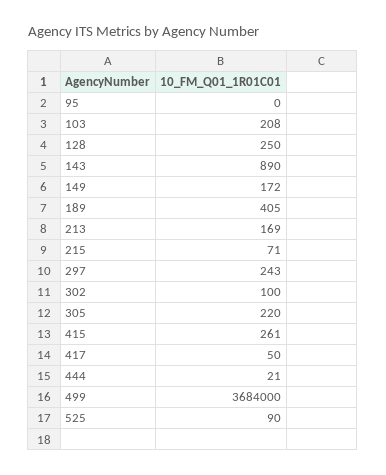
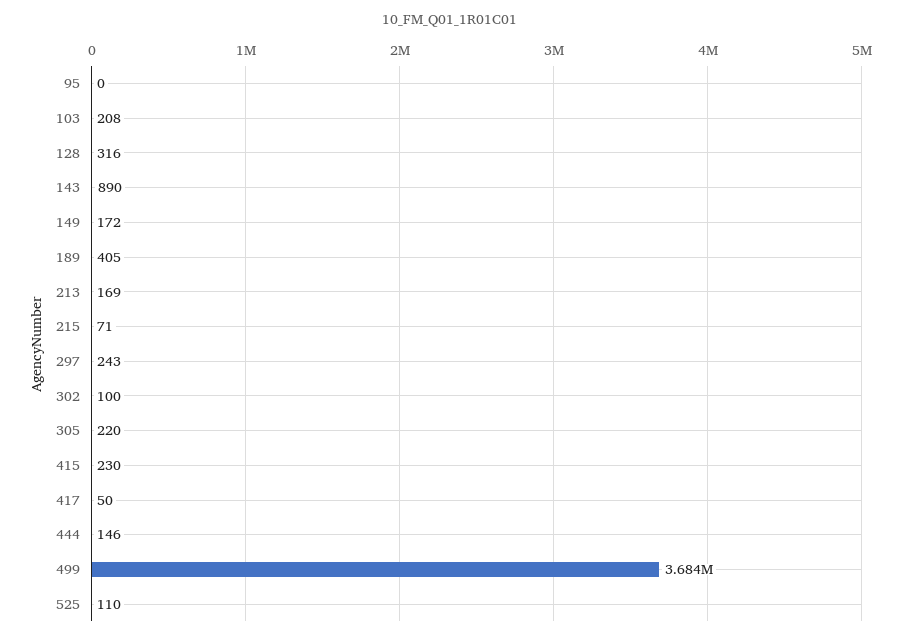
128: 250 -> 316
415: 261 -> 230
444: 21 -> 146
525: 90 -> 110

